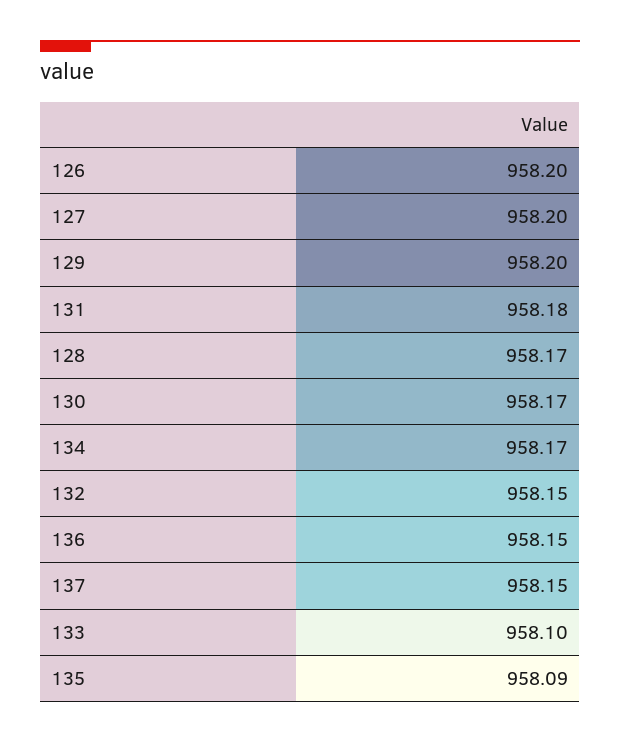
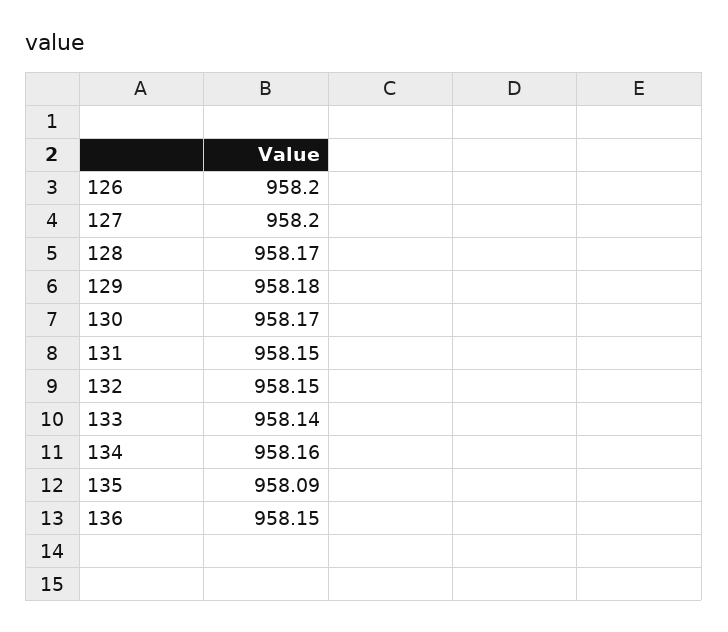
129: 958.2 -> 958.18
131: 958.18 -> 958.15
134: 958.17 -> 958.16
137: 958.15 -> none
133: 958.1 -> 958.14

